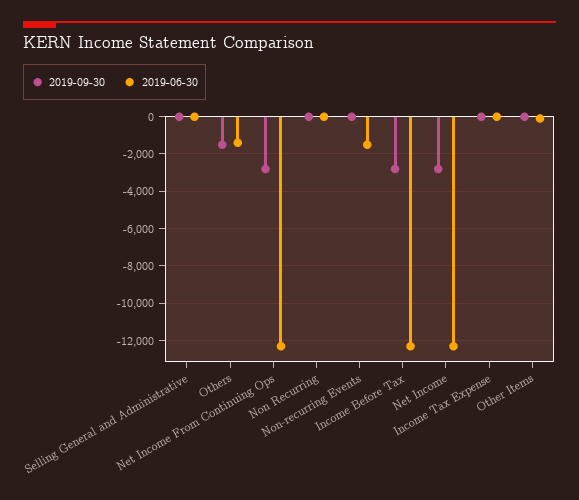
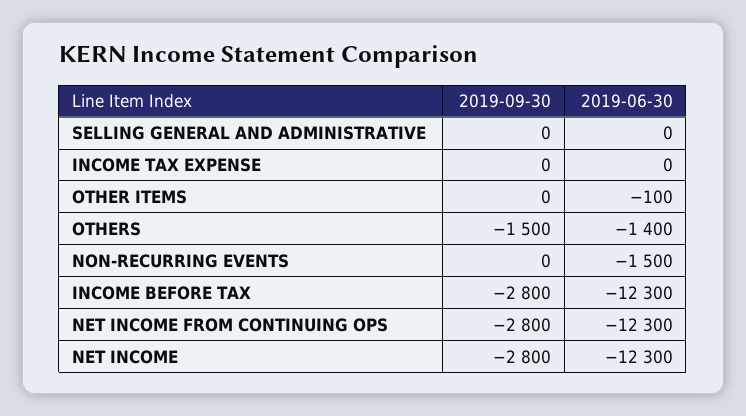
2019-09-30, Non Recurring: 0 -> none
2019-06-30, Non Recurring: 0 -> none

